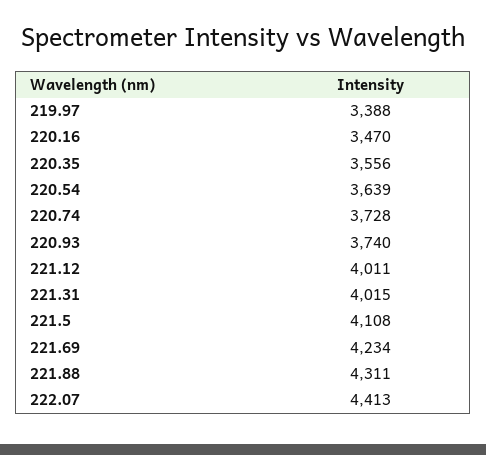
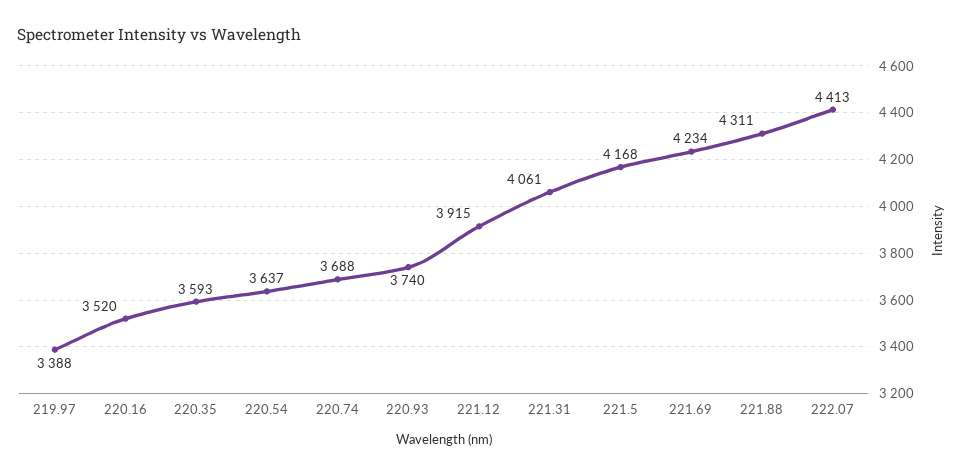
220.16: 3470 -> 3520
220.35: 3556 -> 3593
220.54: 3639 -> 3637
220.74: 3728 -> 3688
221.12: 4011 -> 3915
221.31: 4015 -> 4061
221.5: 4108 -> 4168

